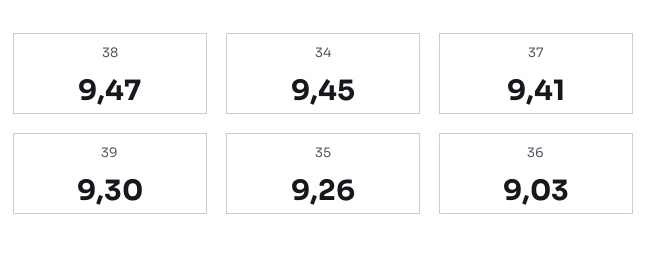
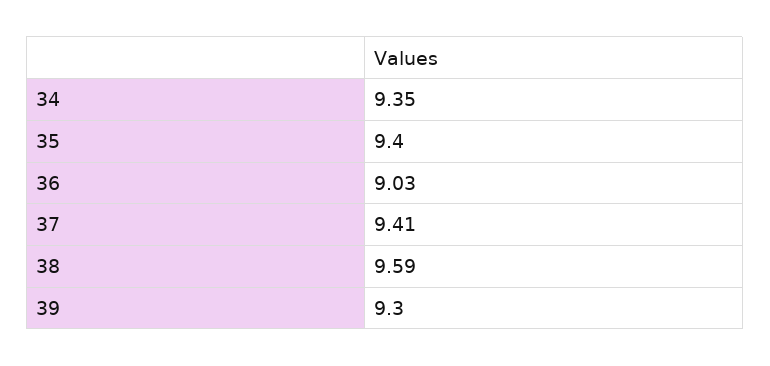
38: 9.47 -> 9.59
34: 9.45 -> 9.35
35: 9.26 -> 9.4

